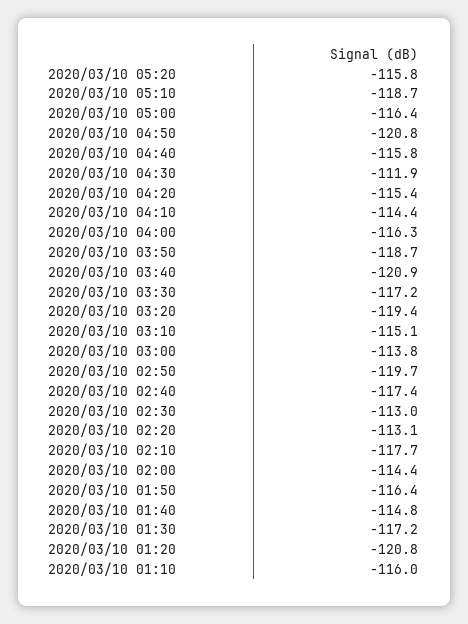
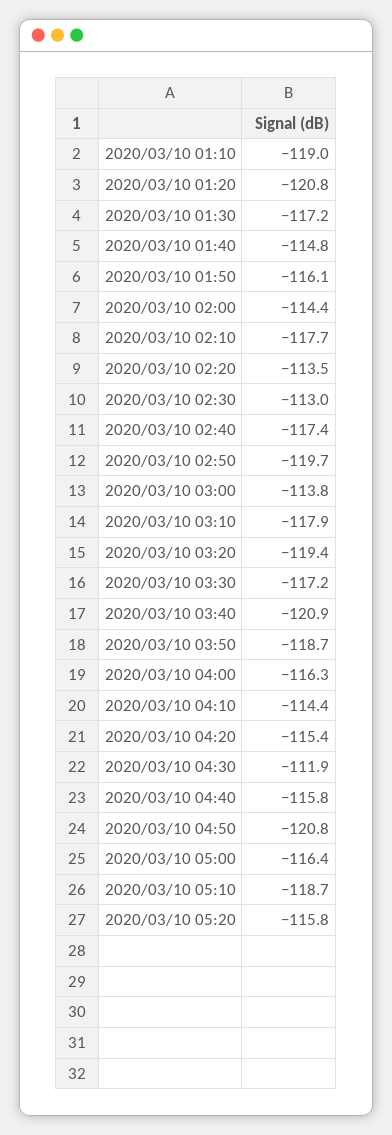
2020/03/10 03:10: -115.1 -> -117.9
2020/03/10 02:20: -113.1 -> -113.5
2020/03/10 01:50: -116.4 -> -116.1
2020/03/10 01:10: -116 -> -119

